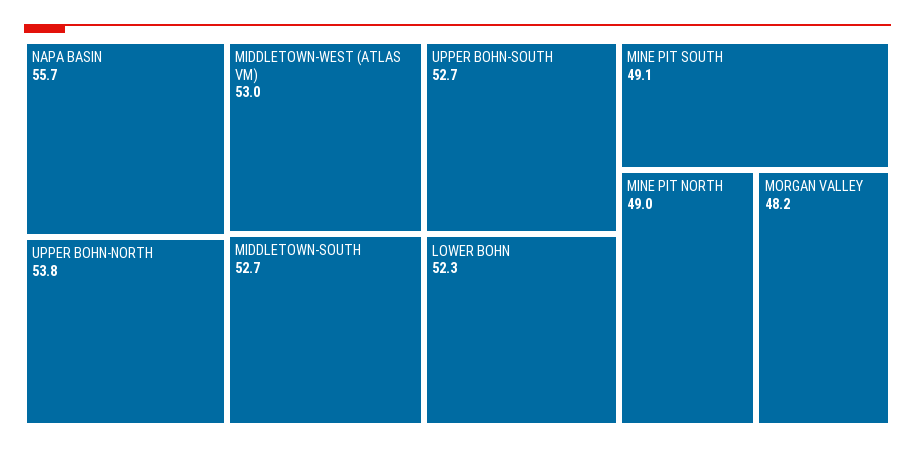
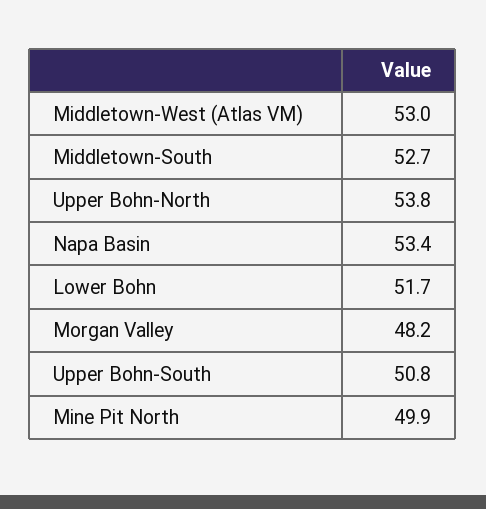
NAPA BASIN: 55.7 -> 53.4
UPPER BOHN-SOUTH: 52.7 -> 50.8
LOWER BOHN: 52.3 -> 51.7
MINE PIT SOUTH: 49.1 -> none
MINE PIT NORTH: 49 -> 49.9

